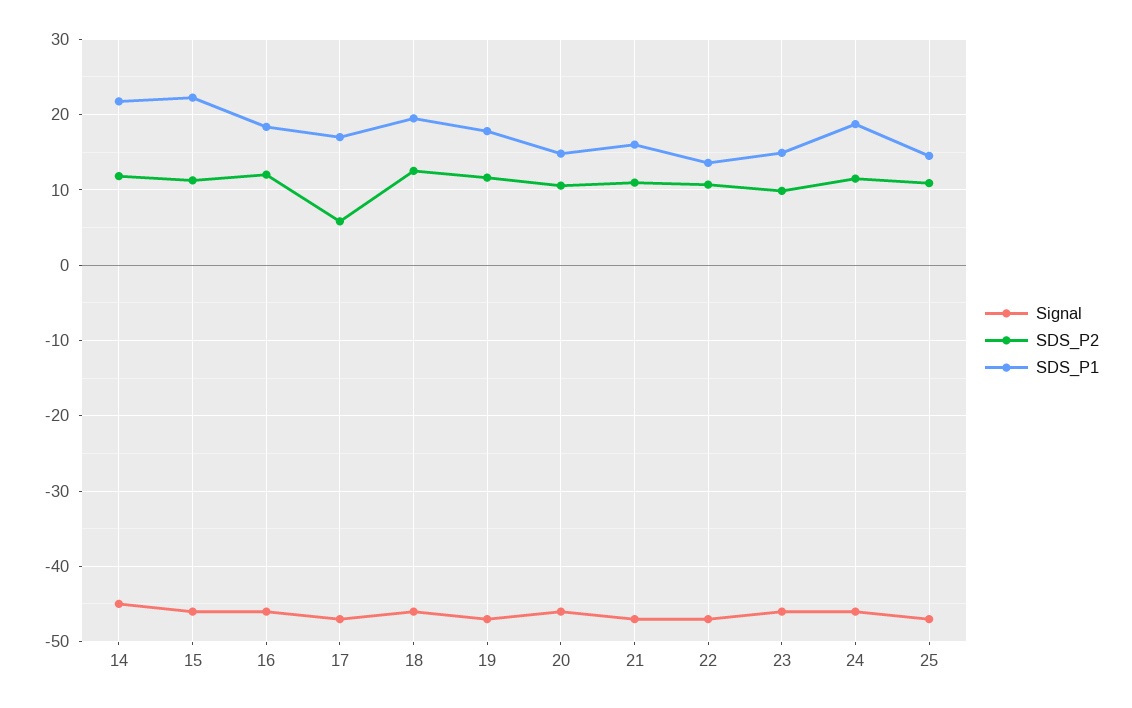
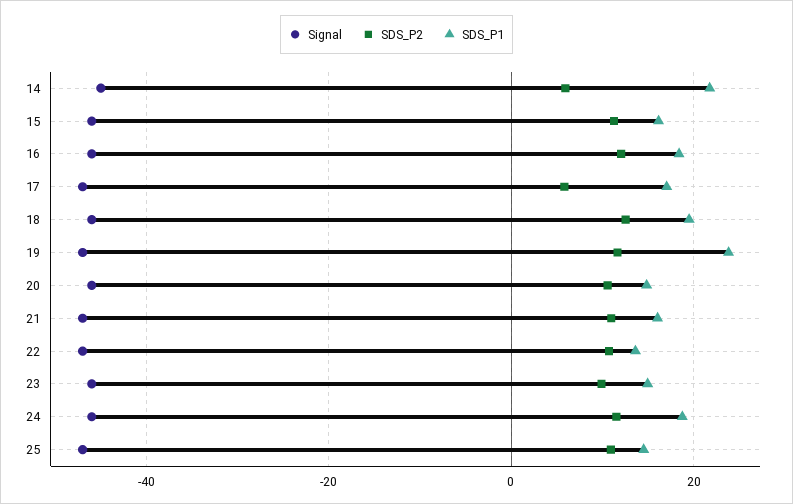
SDS_P2, 14: 12 -> 6
SDS_P1, 15: 22 -> 16
SDS_P1, 19: 18 -> 24

